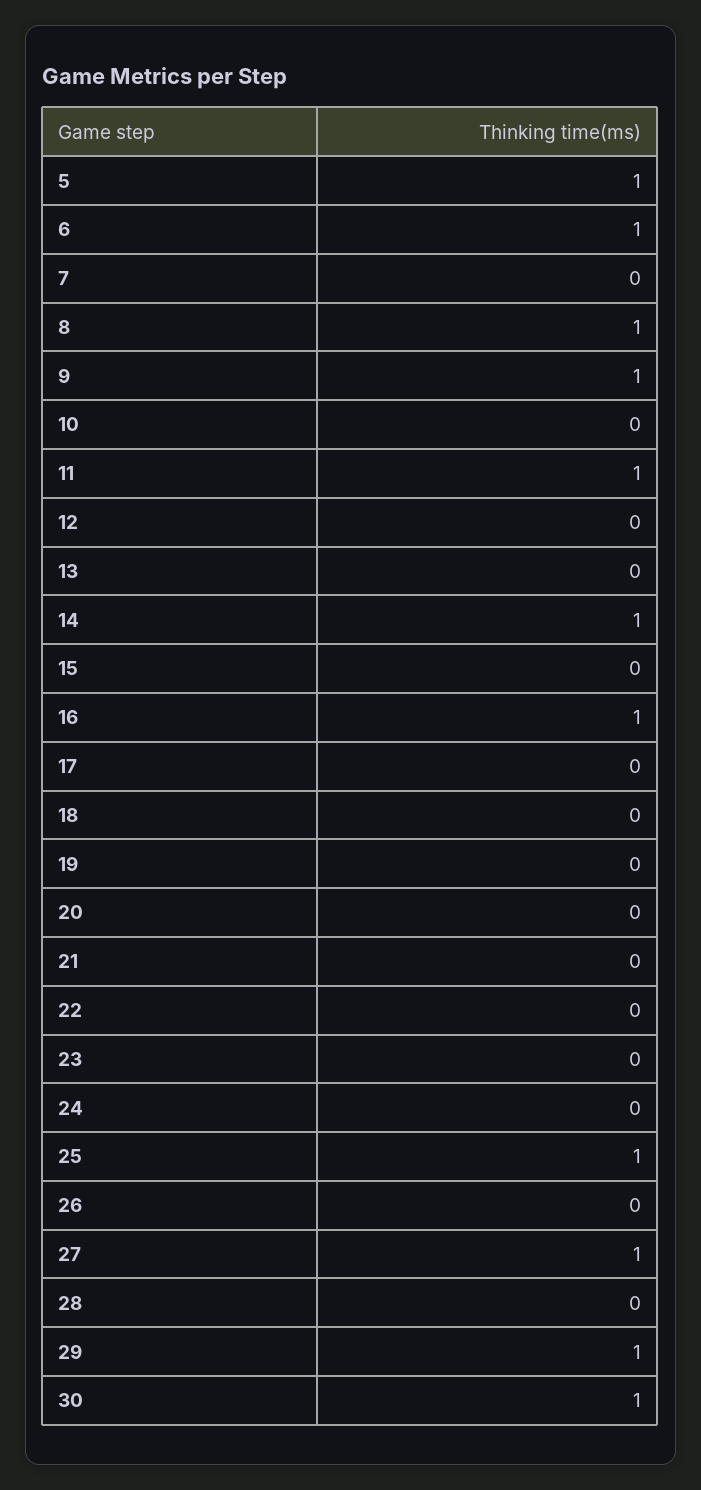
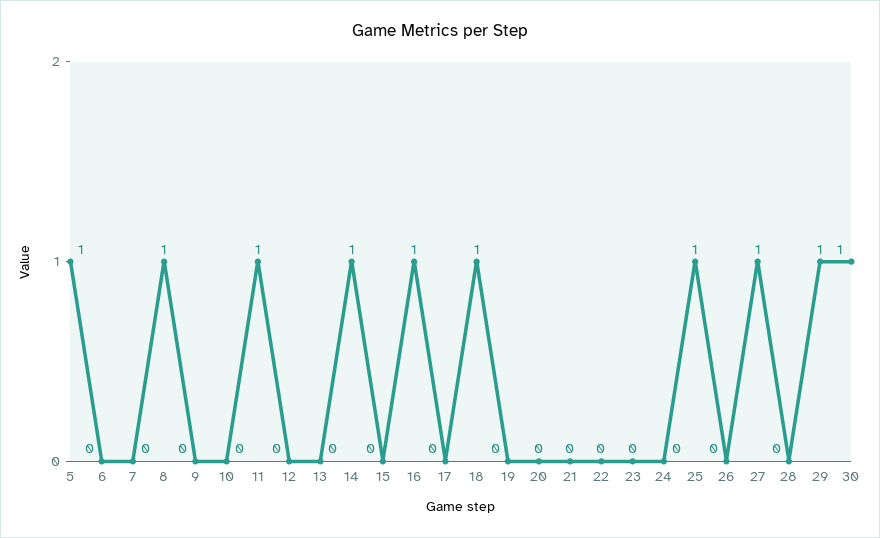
6: 1 -> 0
9: 1 -> 0
18: 0 -> 1

